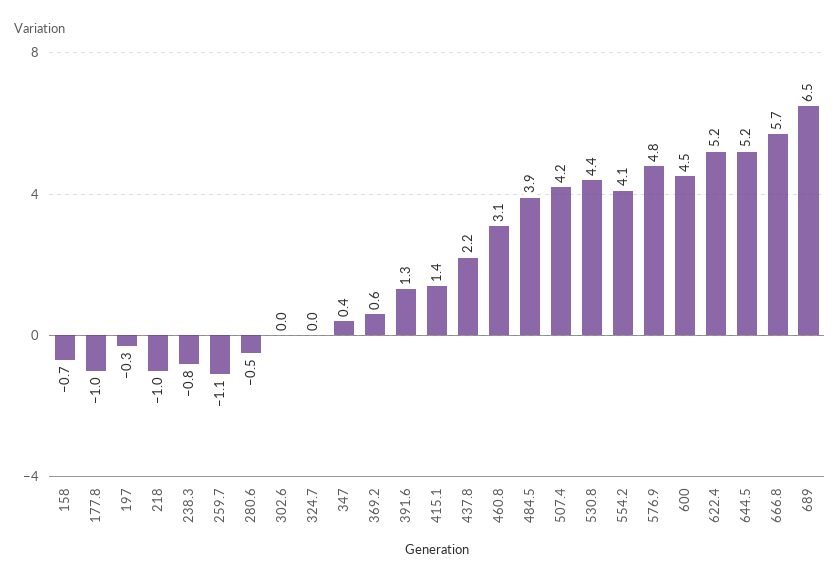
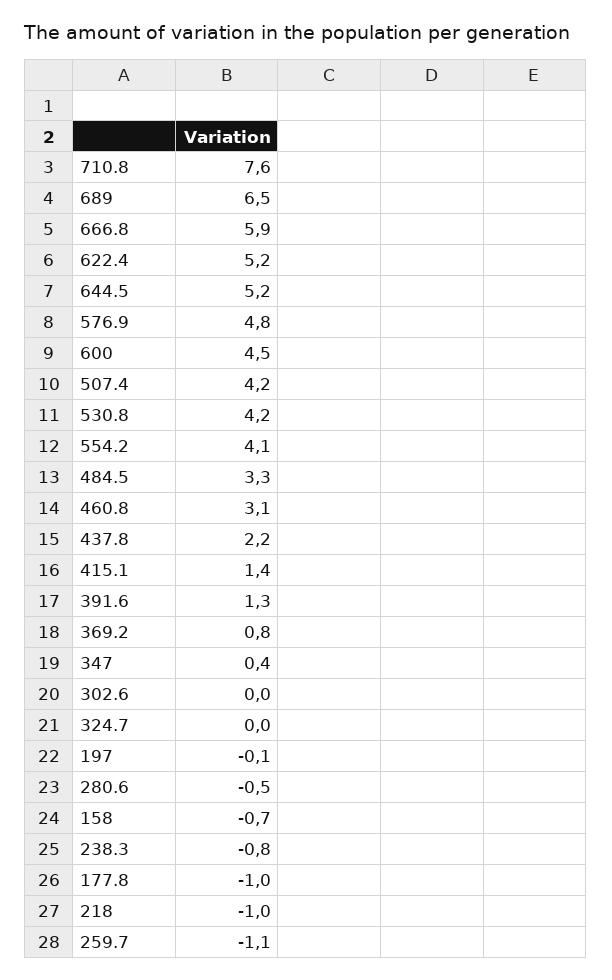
197: -0.3 -> -0.1
369.2: 0.6 -> 0.8
484.5: 3.9 -> 3.3
530.8: 4.4 -> 4.2
666.8: 5.7 -> 5.9
710.8: none -> 7.6

